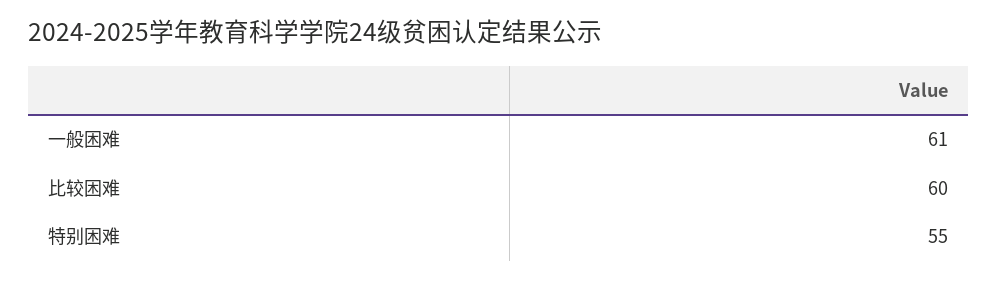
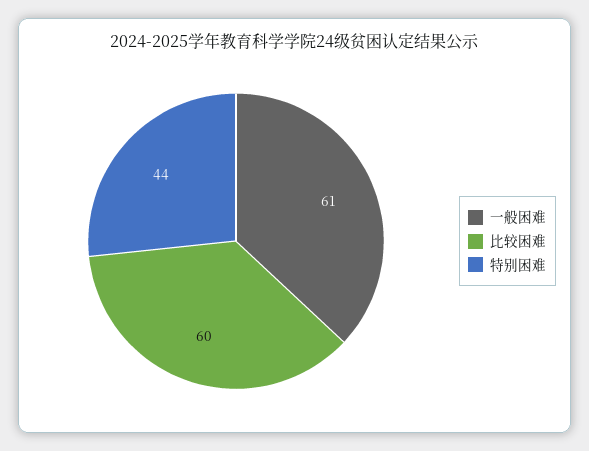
特别困难: 55 -> 44

